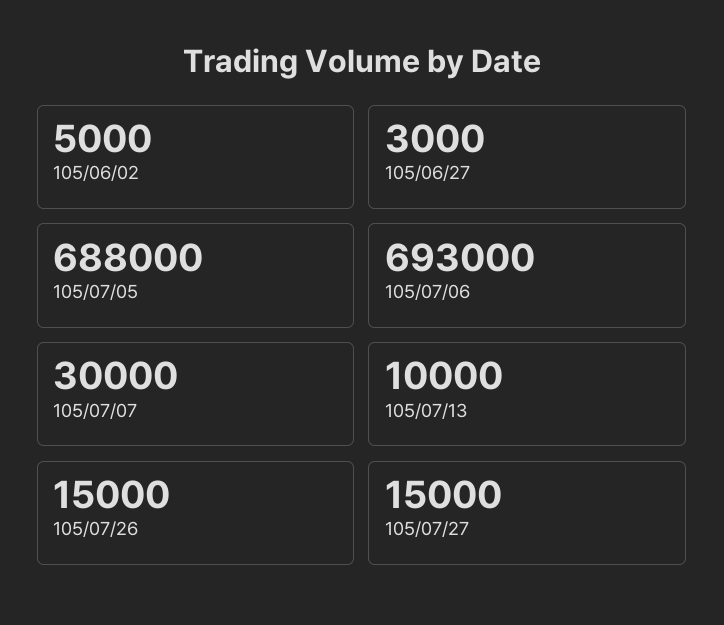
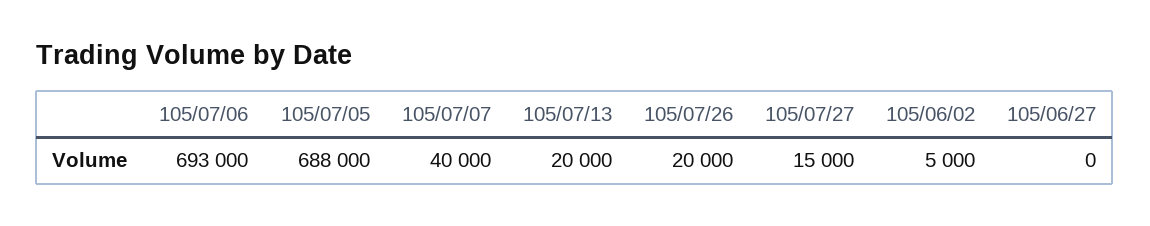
105/06/27: 3000 -> 0
105/07/07: 30000 -> 40000
105/07/13: 10000 -> 20000
105/07/26: 15000 -> 20000

